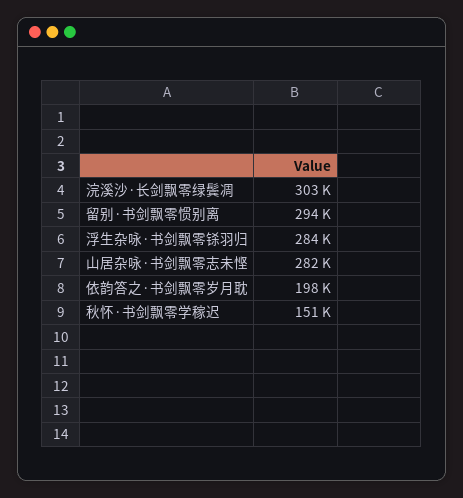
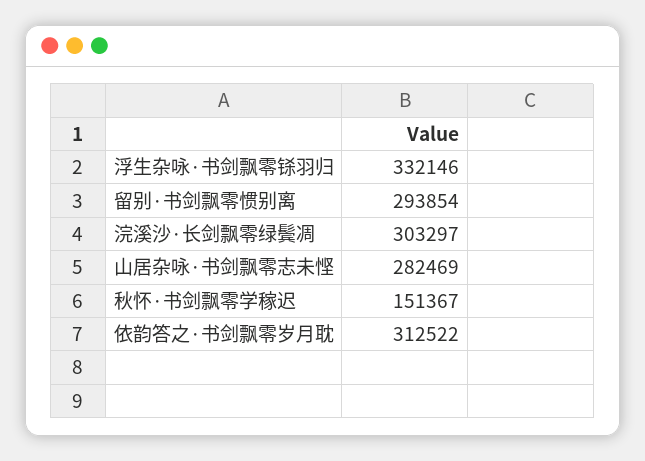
浮生杂咏·书剑飘零铩羽归: 284000 -> 332146
依韵答之·书剑飘零岁月耽: 198000 -> 312522

